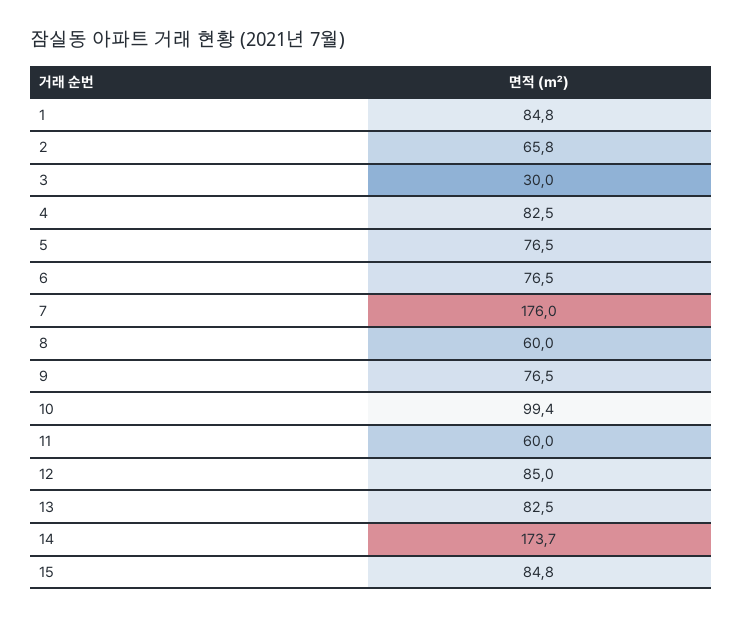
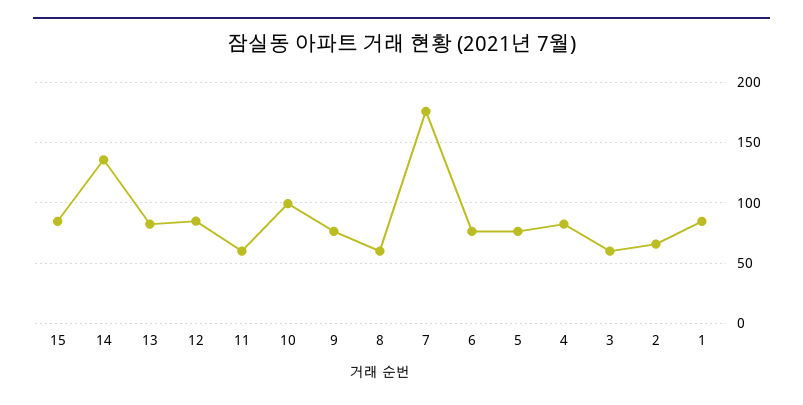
3: 30 -> 60
14: 173.7 -> 135

